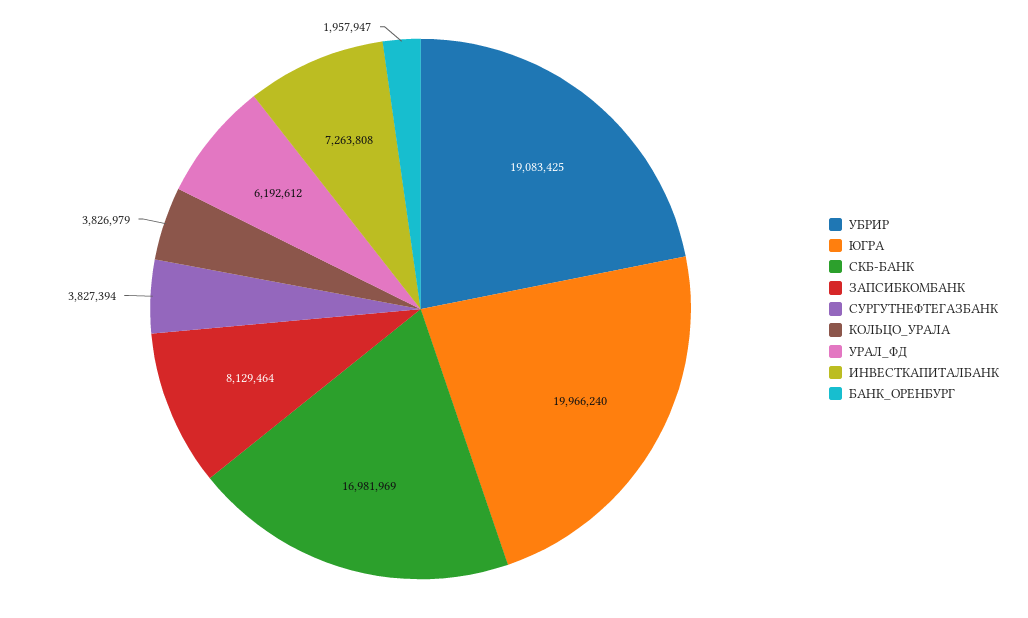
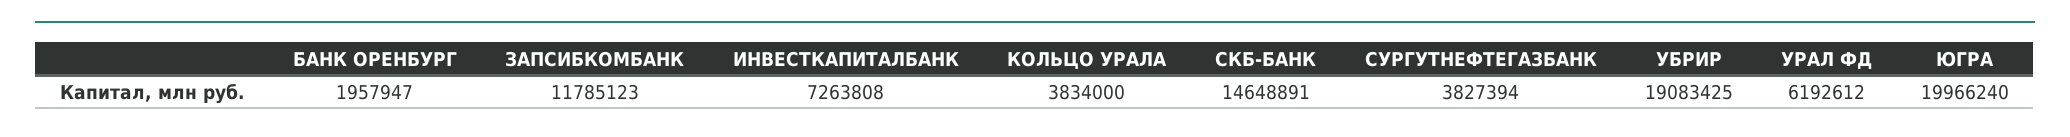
СКБ-БАНК: 16981969 -> 14648891
ЗАПСИБКОМБАНК: 8129464 -> 11785123
КОЛЬЦО_УРАЛА: 3826979 -> 3834000

